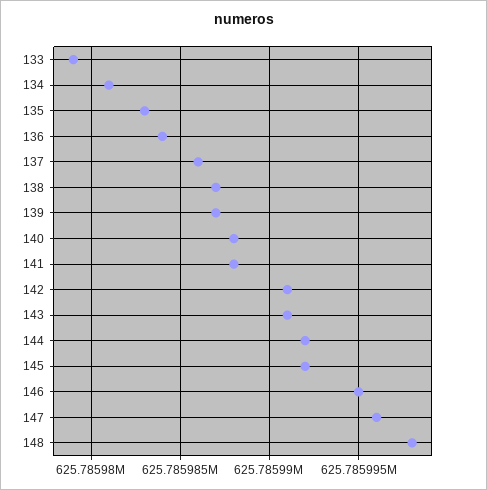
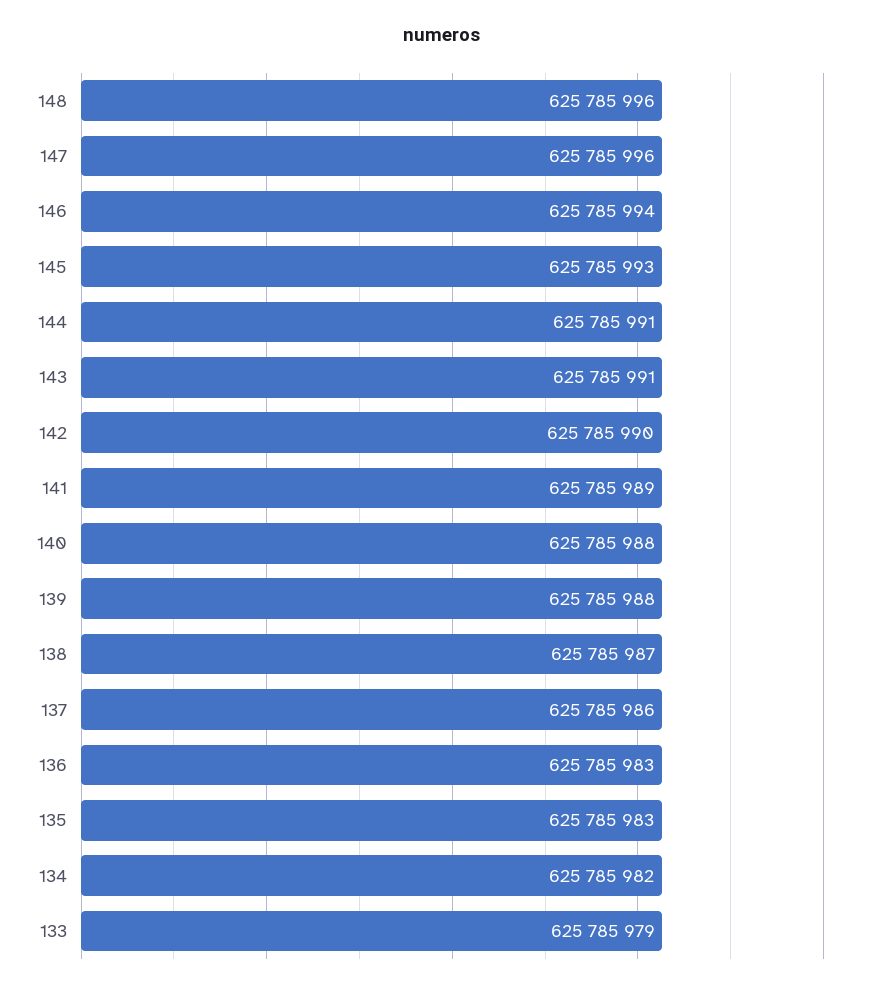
134: 625785981 -> 625785982
136: 625785984 -> 625785983
139: 625785987 -> 625785988
141: 625785988 -> 625785989
142: 625785991 -> 625785990
144: 625785992 -> 625785991
145: 625785992 -> 625785993
146: 625785995 -> 625785994
148: 625785998 -> 625785996

